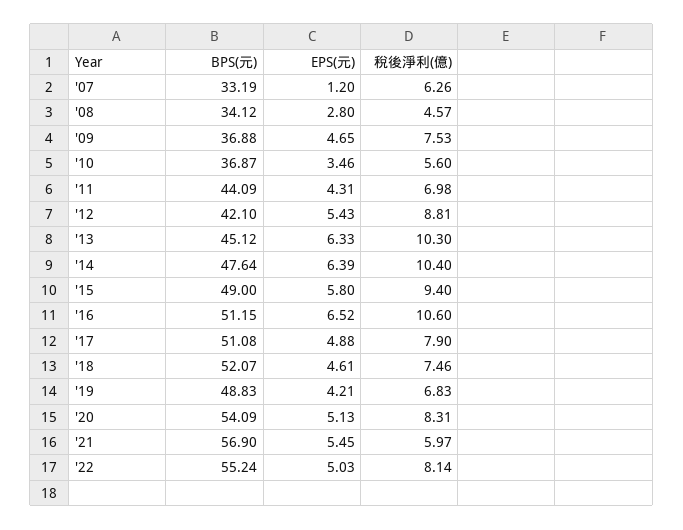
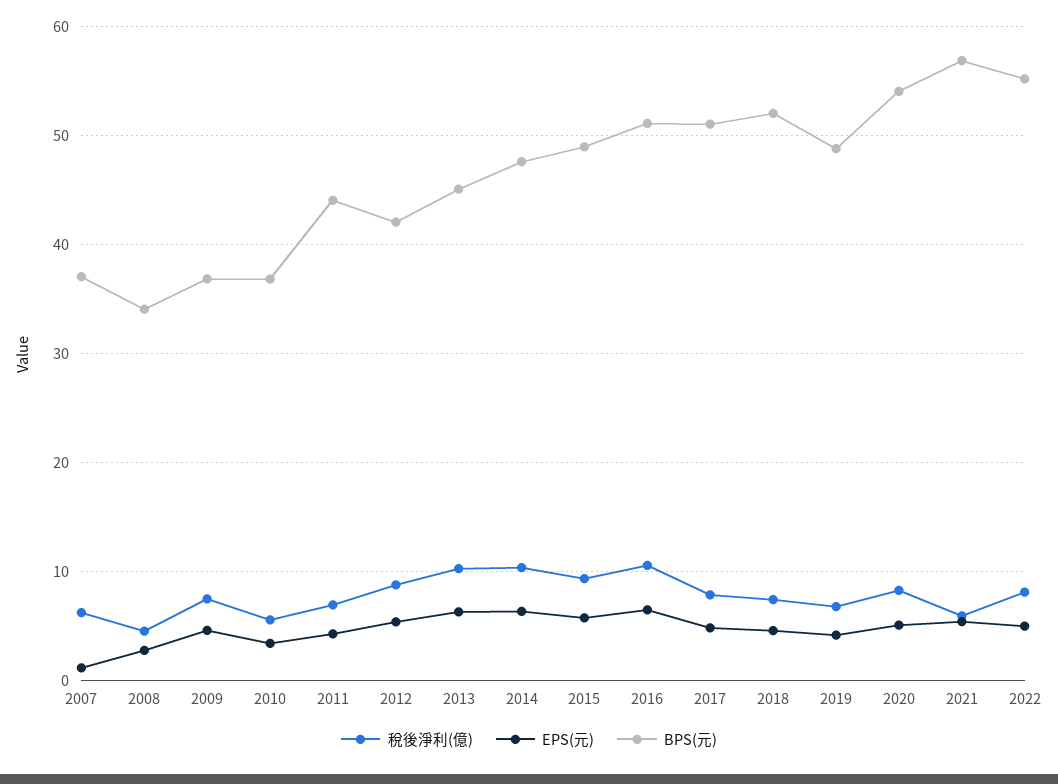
BPS(元), '07: 33.19 -> 37

